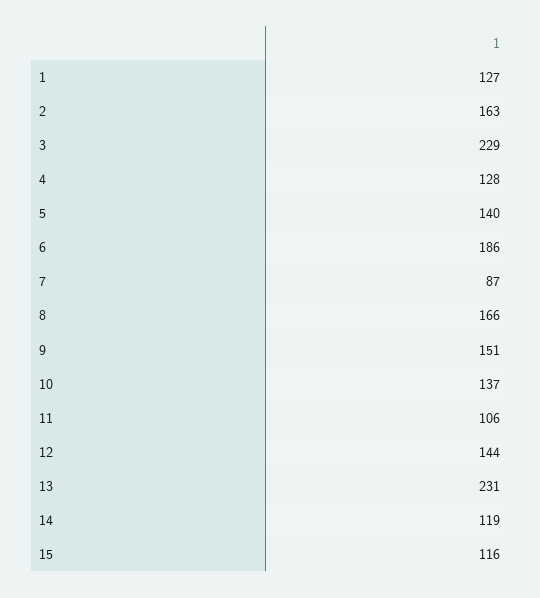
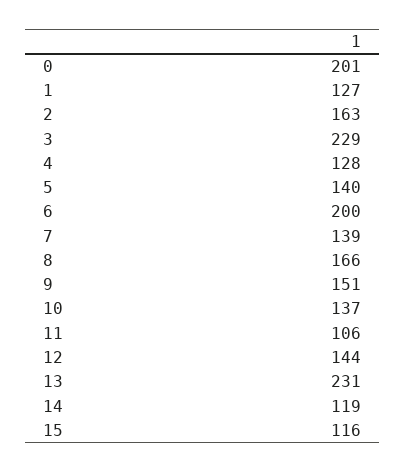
6: 186 -> 200
7: 87 -> 139
0: none -> 201

